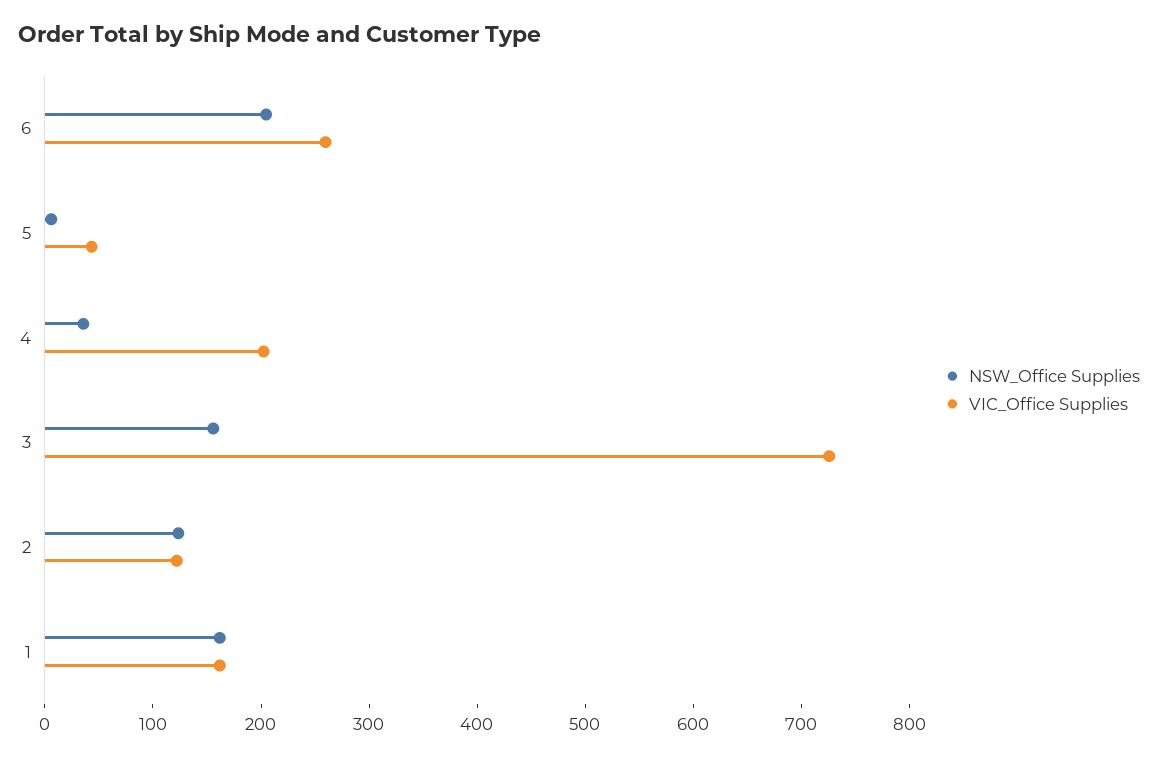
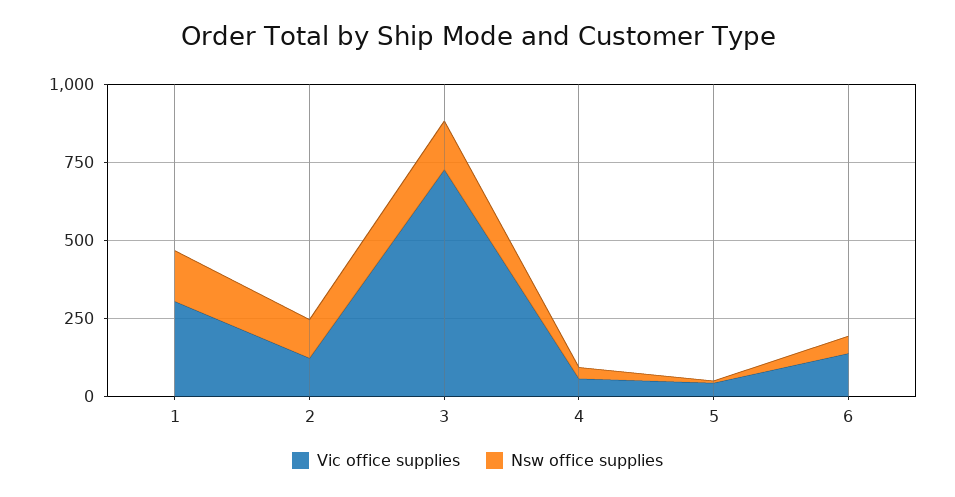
NSW_Office Supplies, 6: 200 -> 50
VIC_Office Supplies, 6: 260 -> 150
VIC_Office Supplies, 4: 200 -> 50
VIC_Office Supplies, 1: 160 -> 300

